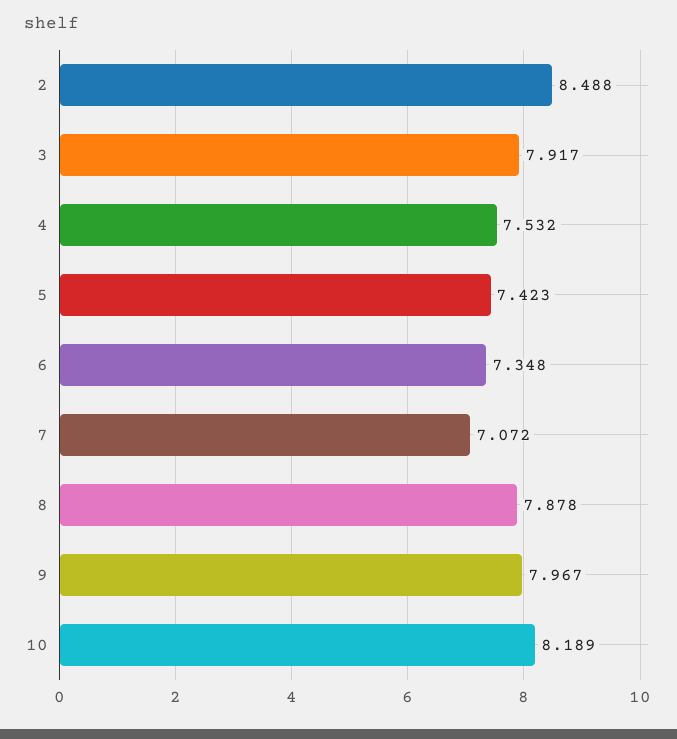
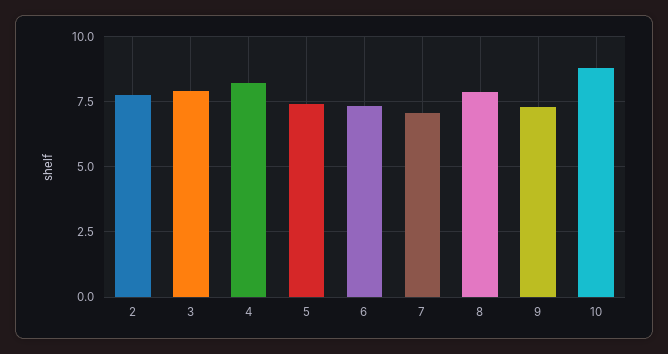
2: 8.488 -> 7.75
4: 7.532 -> 8.25
9: 7.967 -> 7.25
10: 8.189 -> 8.75

